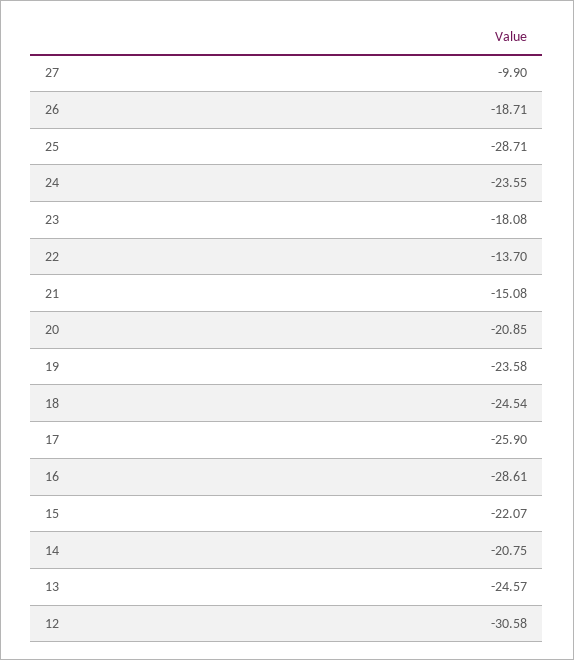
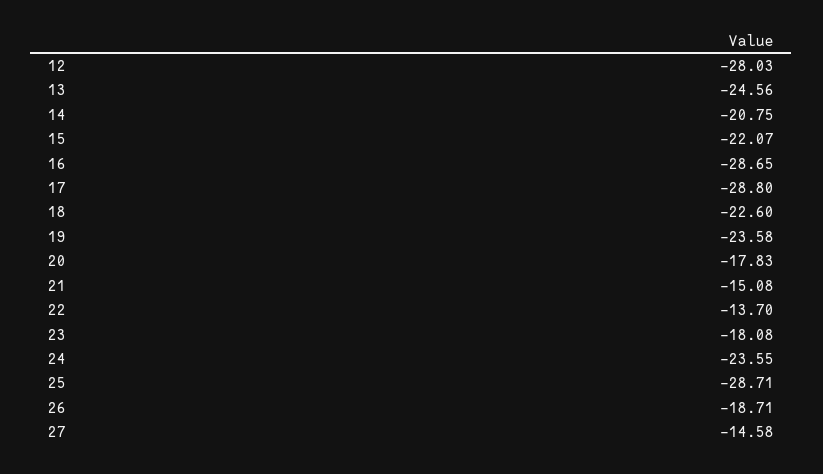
27: -9.9 -> -14.58
20: -20.85 -> -17.83
18: -24.54 -> -22.6
17: -25.9 -> -28.8
16: -28.61 -> -28.65
13: -24.57 -> -24.56
12: -30.58 -> -28.03

